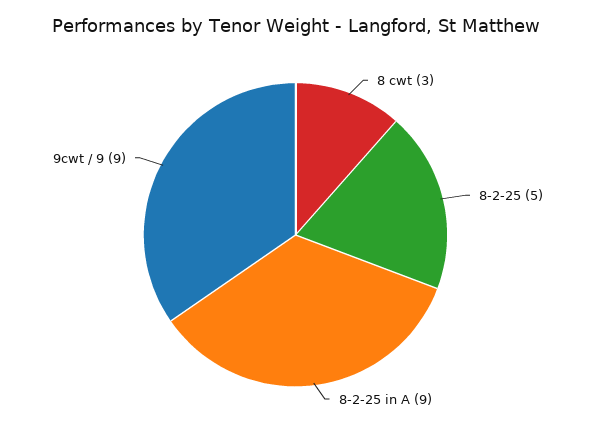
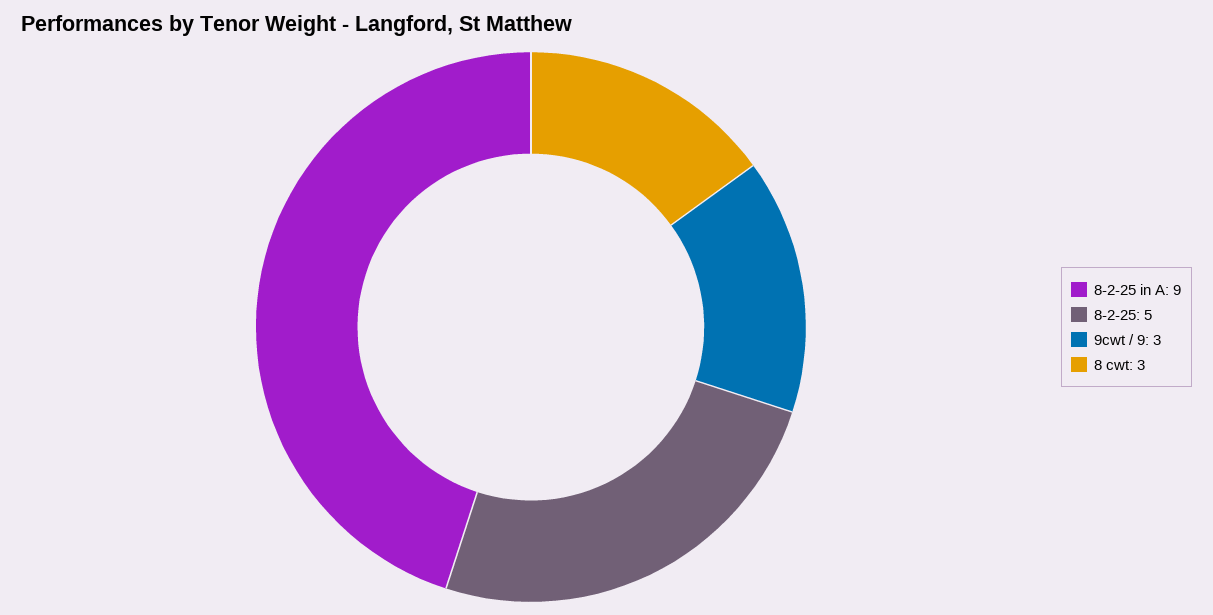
9cwt / 9: 9 -> 3

